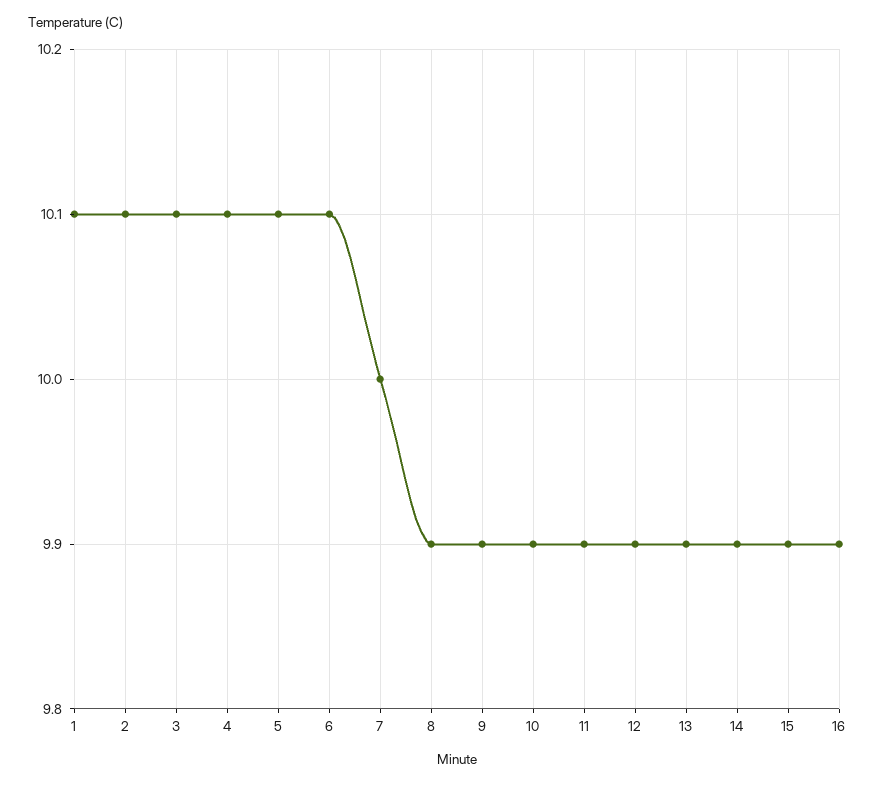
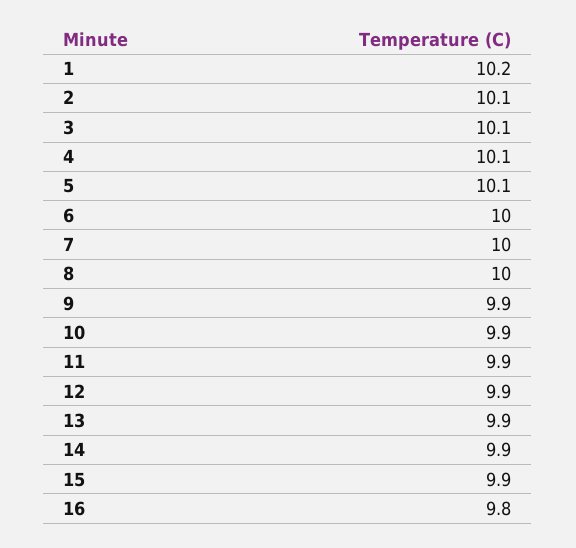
1: 10.1 -> 10.2
6: 10.1 -> 10
8: 9.9 -> 10
16: 9.9 -> 9.8

